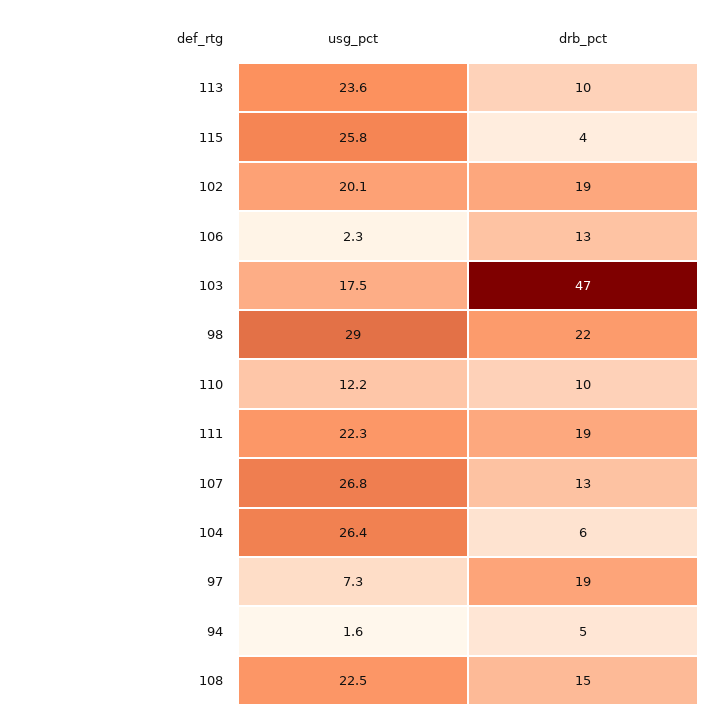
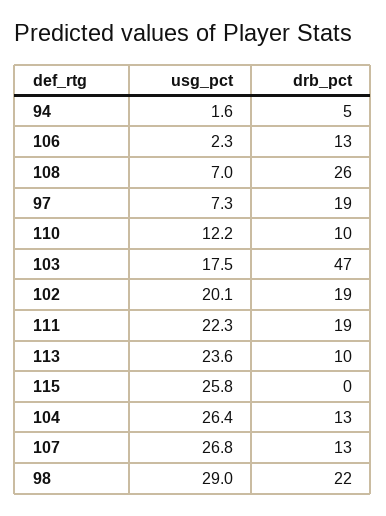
drb_pct, 115: 4 -> 0
drb_pct, 104: 6 -> 13
usg_pct, 108: 22.5 -> 7
drb_pct, 108: 15 -> 26

